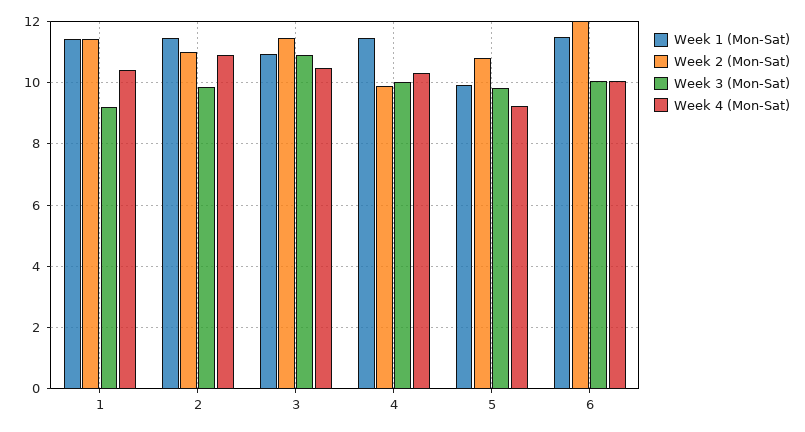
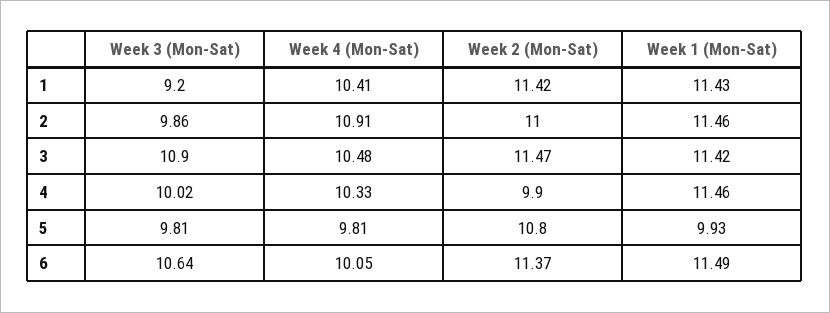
Week 1 (Mon-Sat), 3: 11 -> 11.42
Week 4 (Mon-Sat), 5: 9.2 -> 9.81
Week 2 (Mon-Sat), 6: 12 -> 11.37
Week 3 (Mon-Sat), 6: 10 -> 10.64

